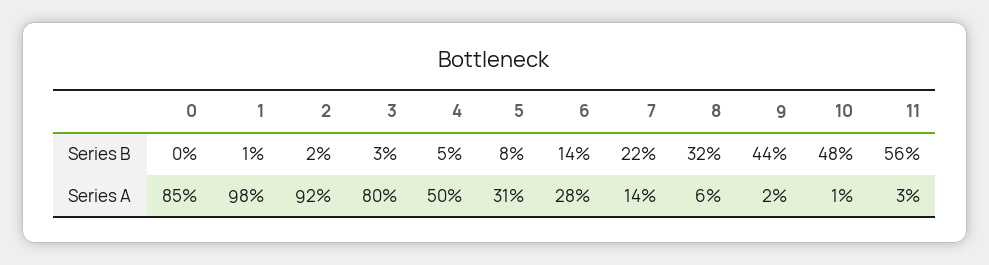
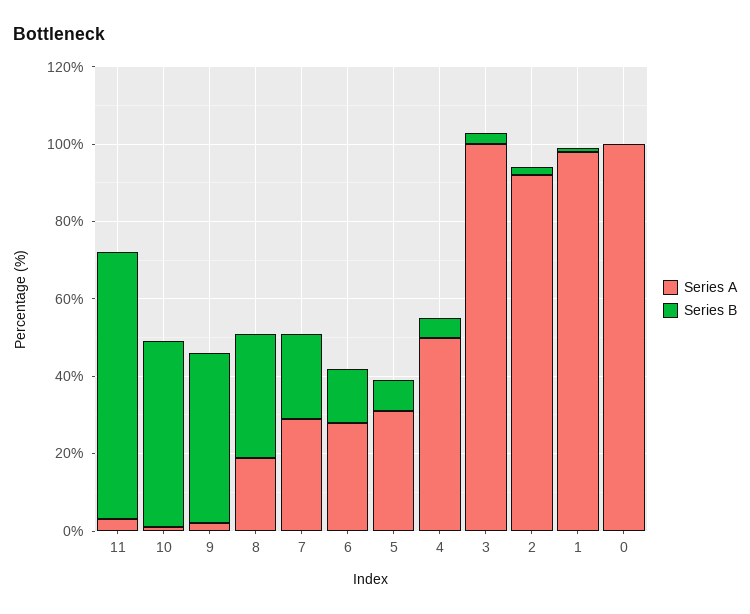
Series B, 11: 56 -> 70
Series A, 0: 85 -> 100
Series A, 3: 80 -> 100
Series A, 7: 14 -> 30
Series A, 8: 6 -> 20

